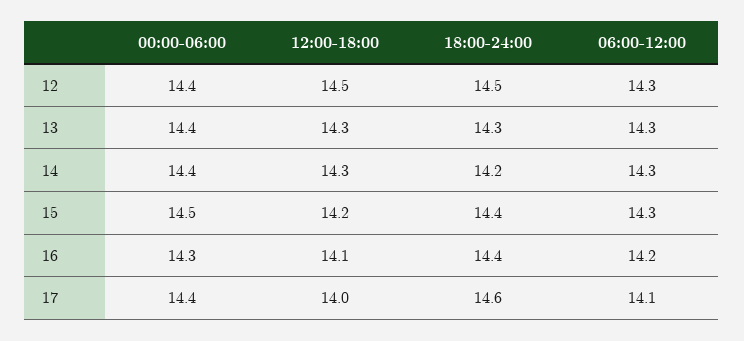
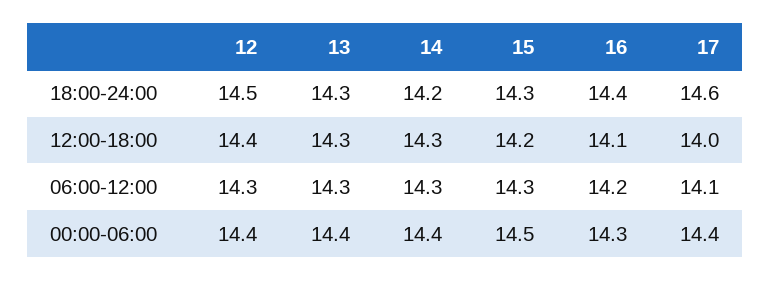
12:00-18:00, 12: 14.5 -> 14.4
18:00-24:00, 15: 14.4 -> 14.3

